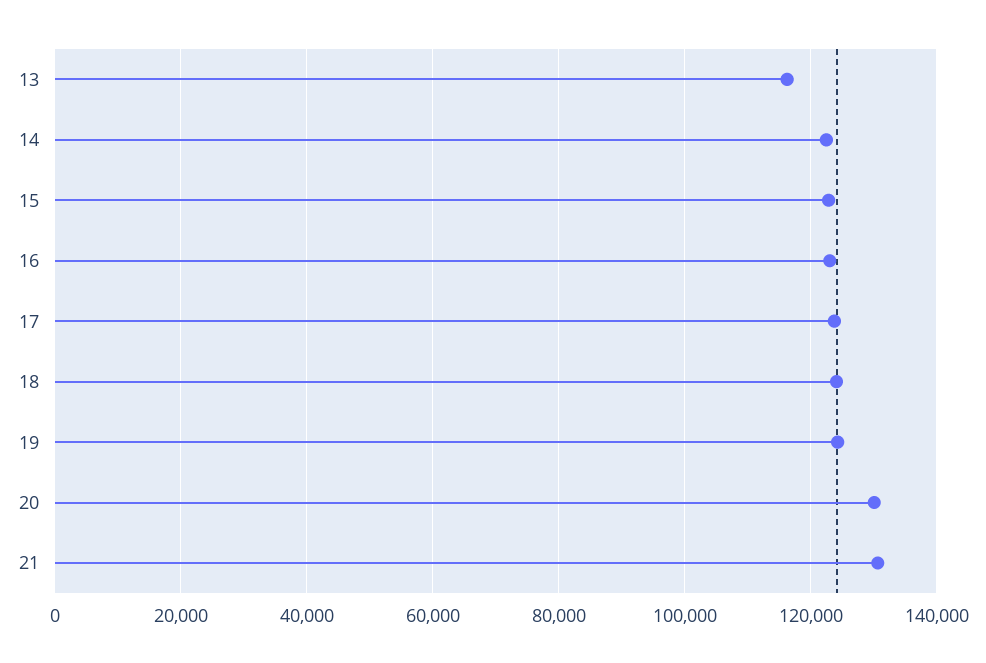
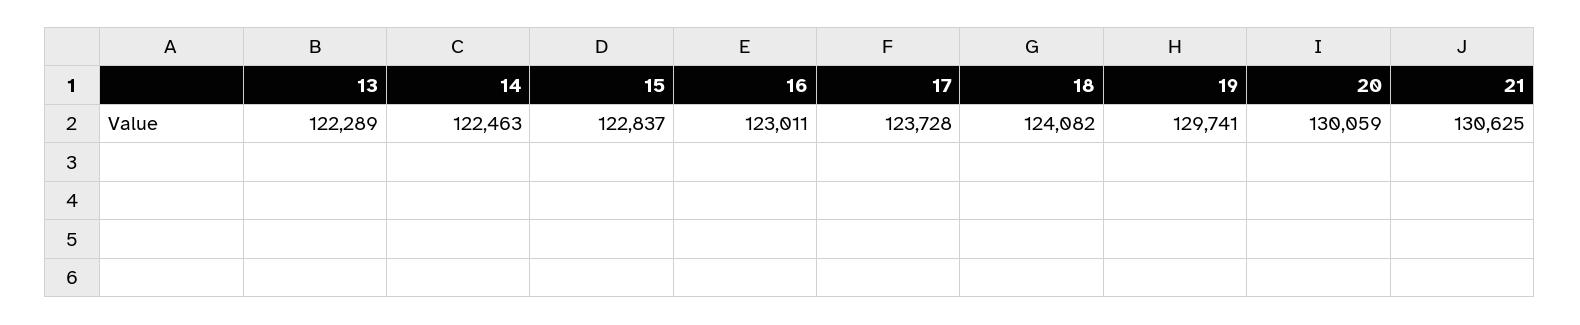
13: 116000 -> 122289
19: 124000 -> 129741

